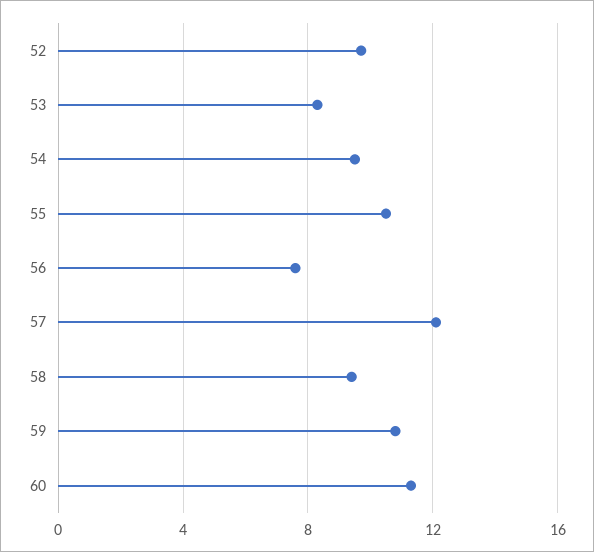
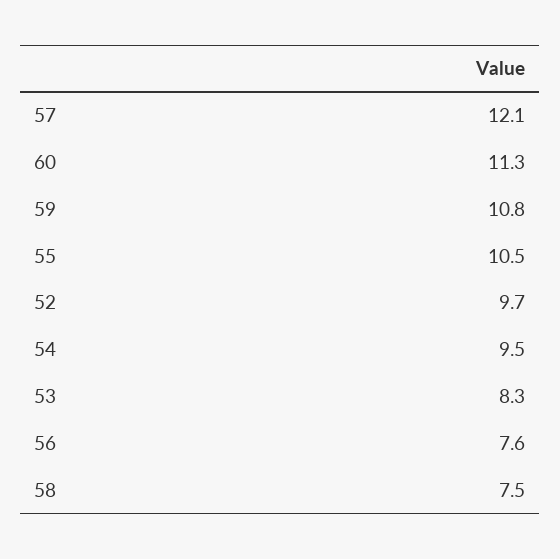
58: 9.5 -> 7.5

